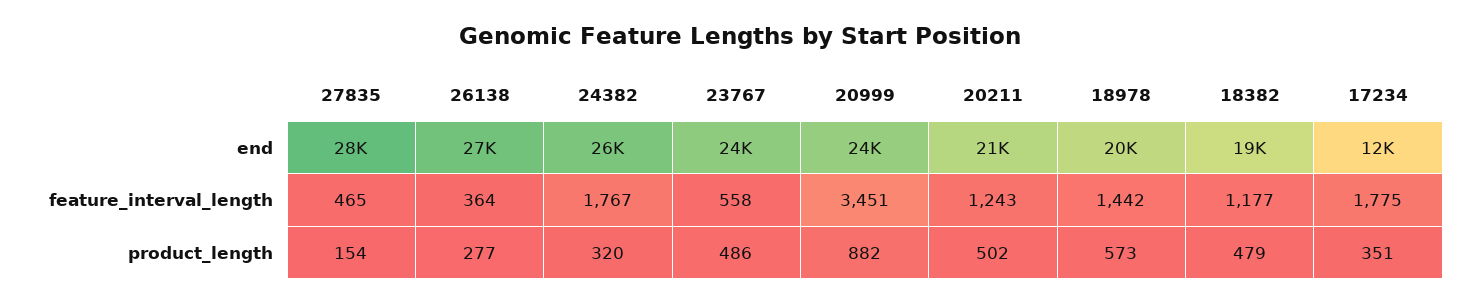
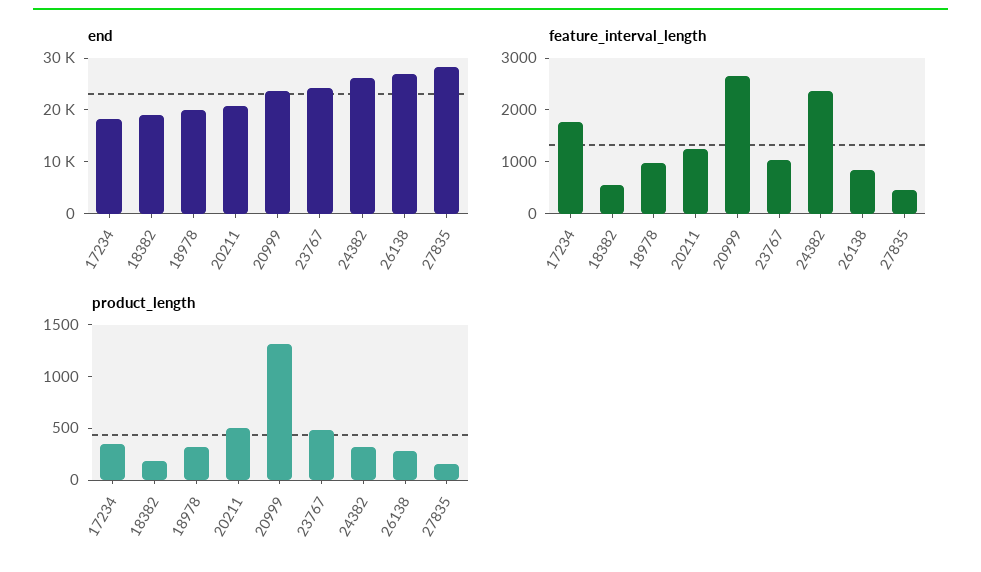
end, 17234: 12000 -> 18000
feature_interval_length, 26138: 364 -> 800
feature_interval_length, 24382: 1767 -> 2400
feature_interval_length, 23767: 558 -> 1000
feature_interval_length, 20999: 3451 -> 2600
feature_interval_length, 18978: 1442 -> 1000
feature_interval_length, 18382: 1177 -> 600
product_length, 20999: 882 -> 1300
product_length, 18978: 573 -> 300
product_length, 18382: 479 -> 200

